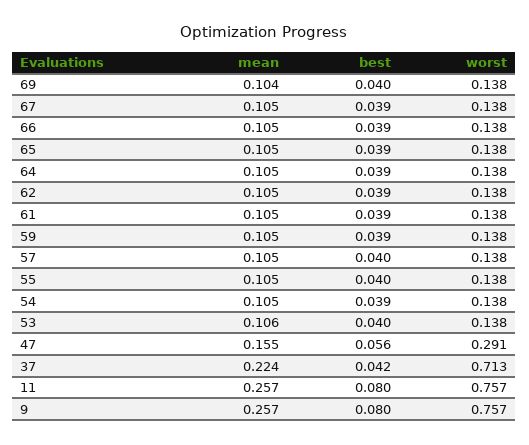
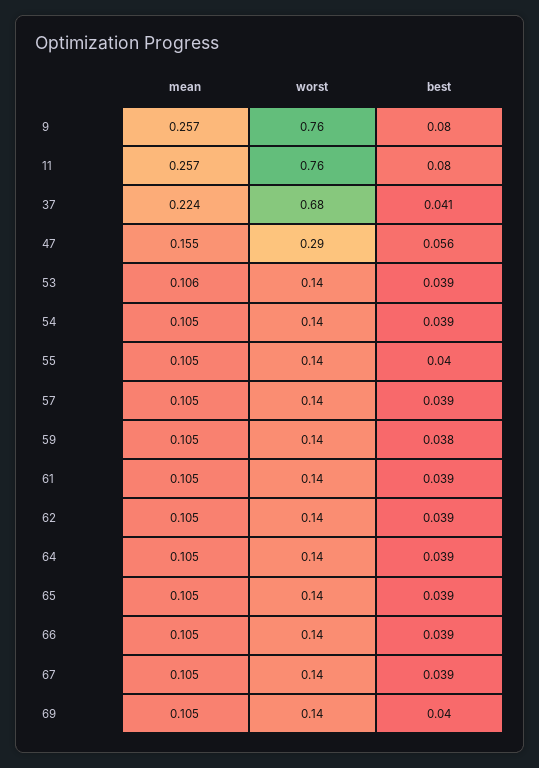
mean, 69: 0.104 -> 0.105
best, 59: 0.039 -> 0.038
best, 57: 0.04 -> 0.039
best, 53: 0.04 -> 0.039
best, 37: 0.042 -> 0.041
worst, 37: 0.713 -> 0.68

